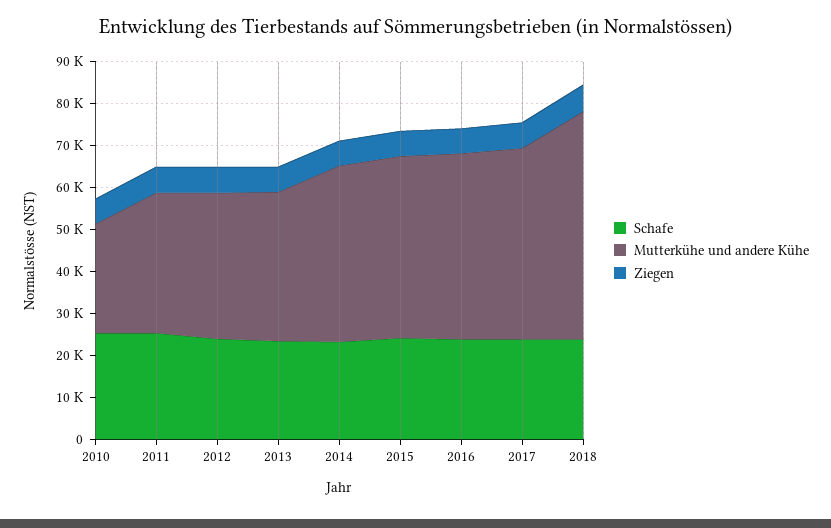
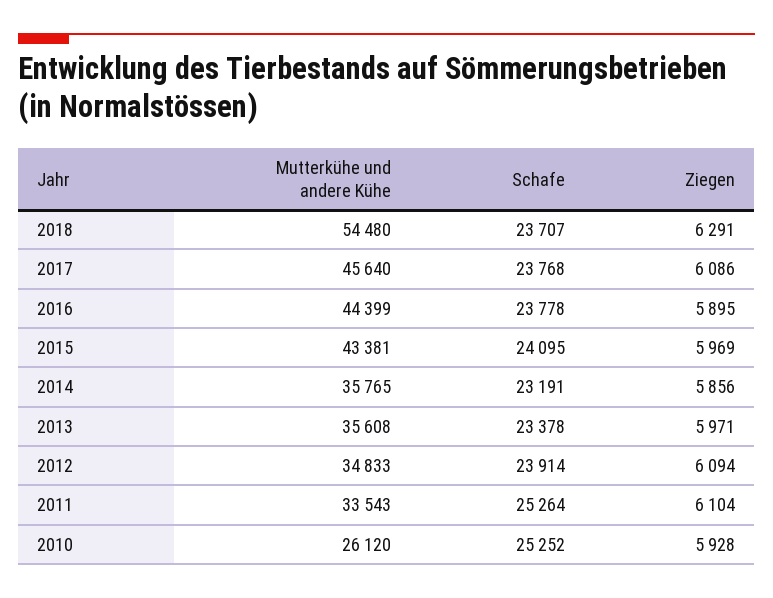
Mutterkühe und andere Kühe, 2014: 42000 -> 35765

